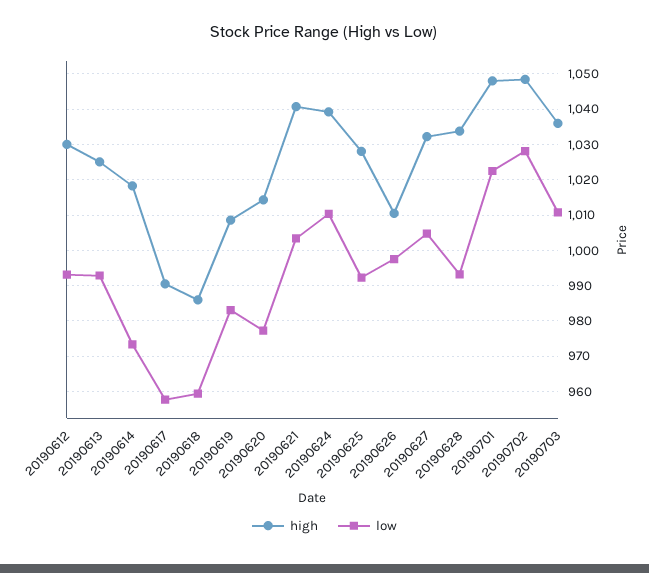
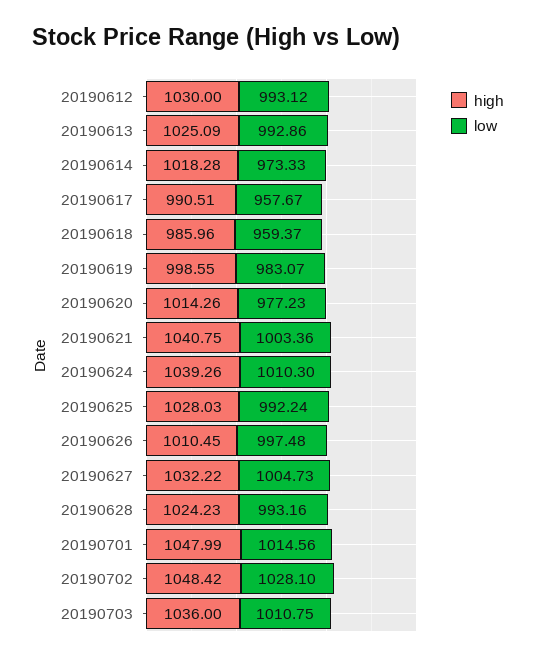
high, 20190619: 1008 -> 998.55
high, 20190628: 1034 -> 1024.23
low, 20190701: 1022 -> 1014.56

